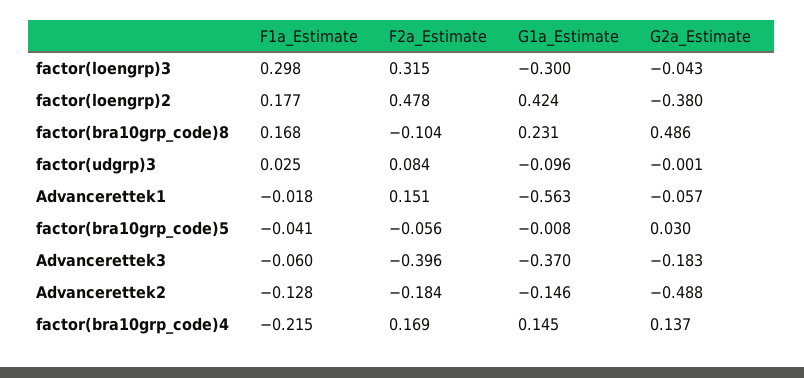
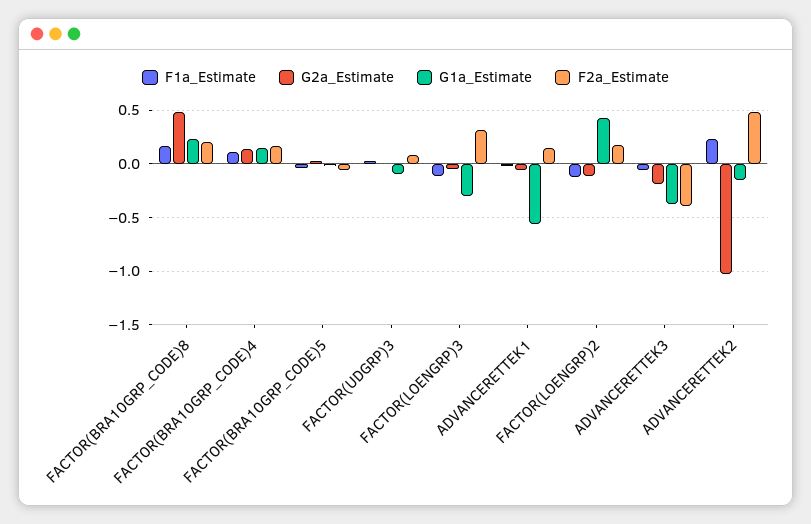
F1a_Estimate, factor(loengrp)3: 0.298 -> -0.1
F1a_Estimate, factor(loengrp)2: 0.177 -> -0.1
F2a_Estimate, factor(loengrp)2: 0.478 -> 0.2
G2a_Estimate, factor(loengrp)2: -0.38 -> -0.1
F2a_Estimate, factor(bra10grp_code)8: -0.104 -> 0.2
F1a_Estimate, Advancerettek2: -0.128 -> 0.2
F2a_Estimate, Advancerettek2: -0.184 -> 0.5
G2a_Estimate, Advancerettek2: -0.488 -> -1
F1a_Estimate, factor(bra10grp_code)4: -0.215 -> 0.1

